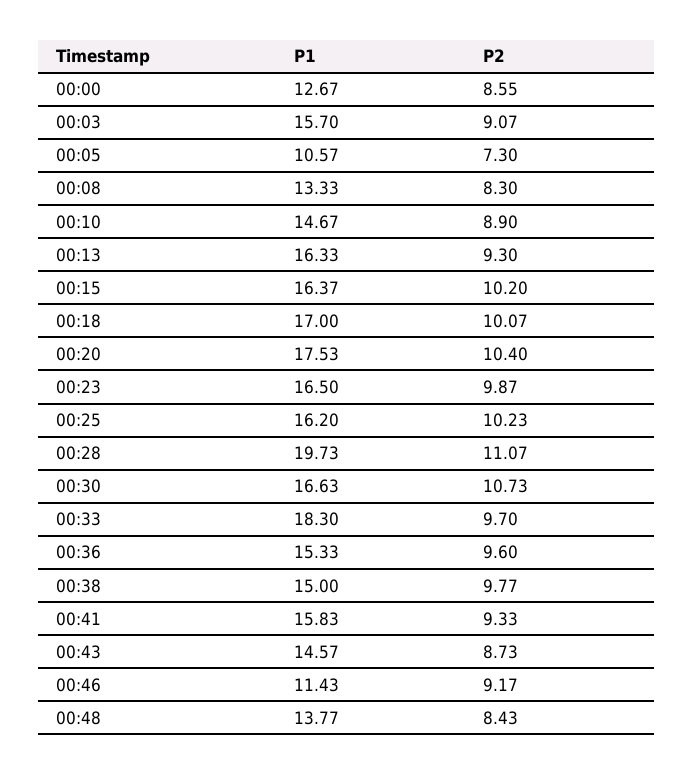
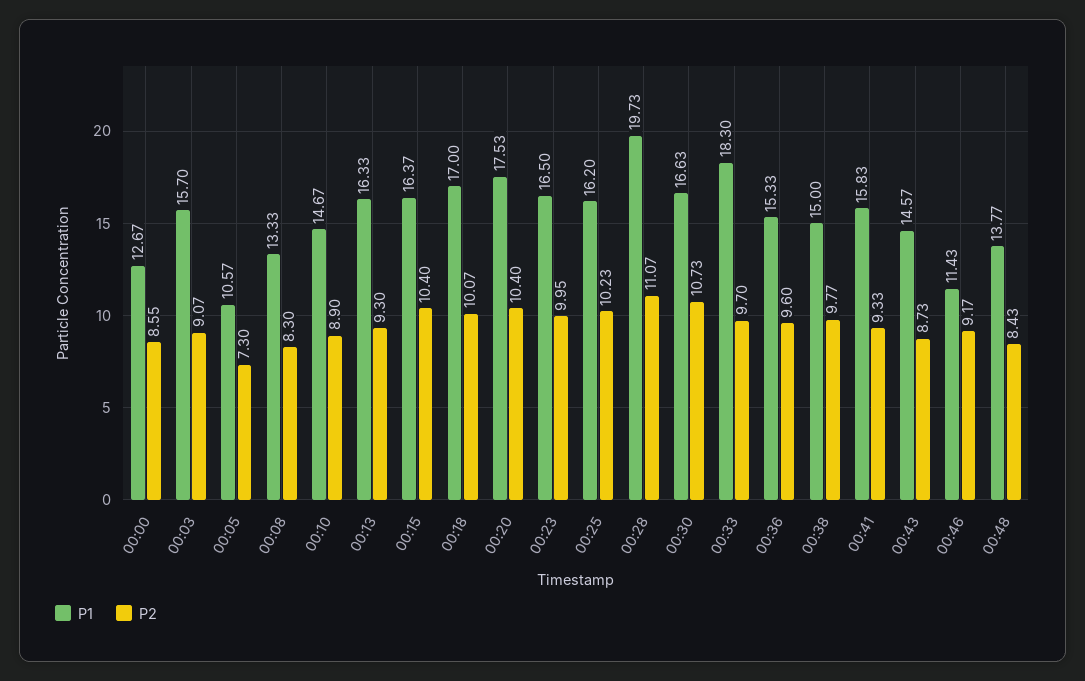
P2, 00:15: 10.2 -> 10.4
P2, 00:23: 9.87 -> 9.95

